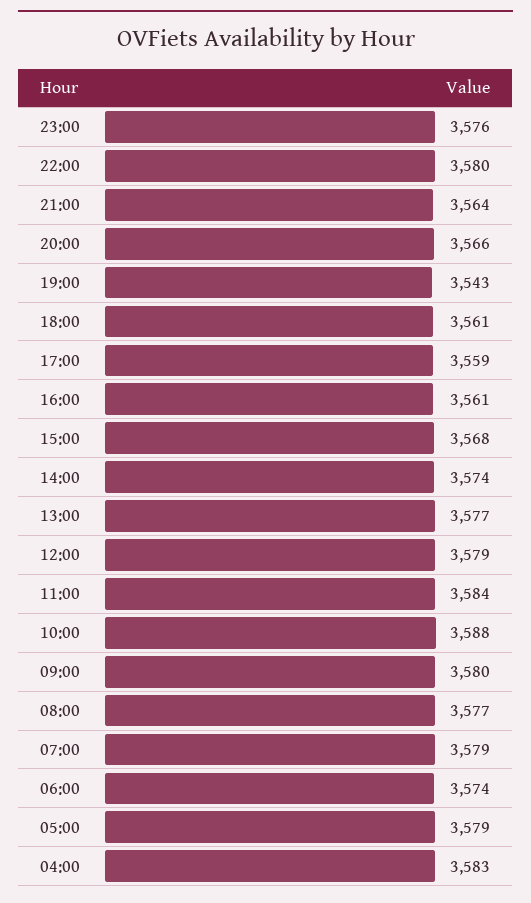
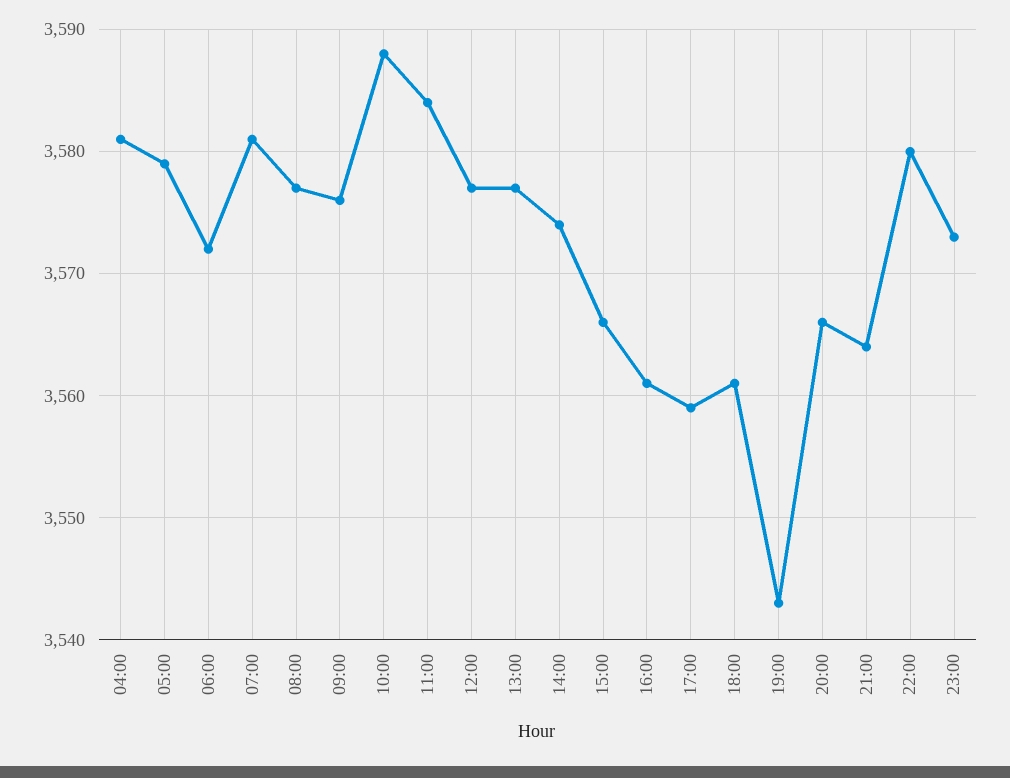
23:00: 3576 -> 3573
15:00: 3568 -> 3566
12:00: 3579 -> 3577
09:00: 3580 -> 3576
07:00: 3579 -> 3581
06:00: 3574 -> 3572
04:00: 3583 -> 3581

